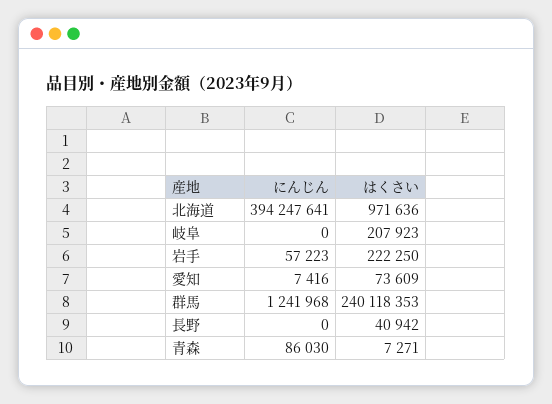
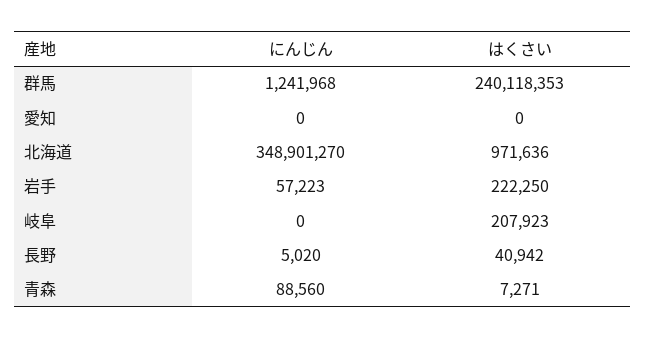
にんじん, 北海道: 394247641 -> 348901270
にんじん, 愛知: 7416 -> 0
はくさい, 愛知: 73609 -> 0
にんじん, 長野: 0 -> 5020
にんじん, 青森: 86030 -> 88560

